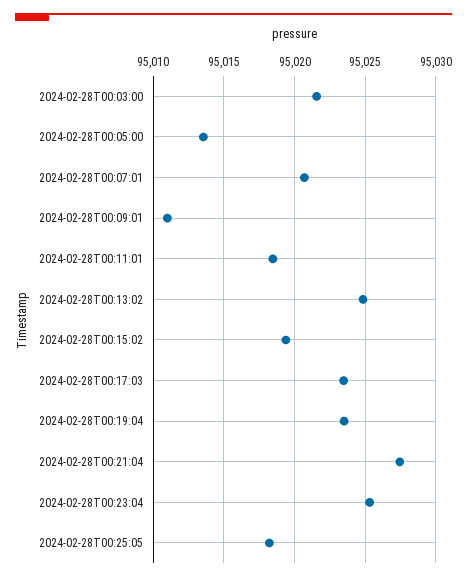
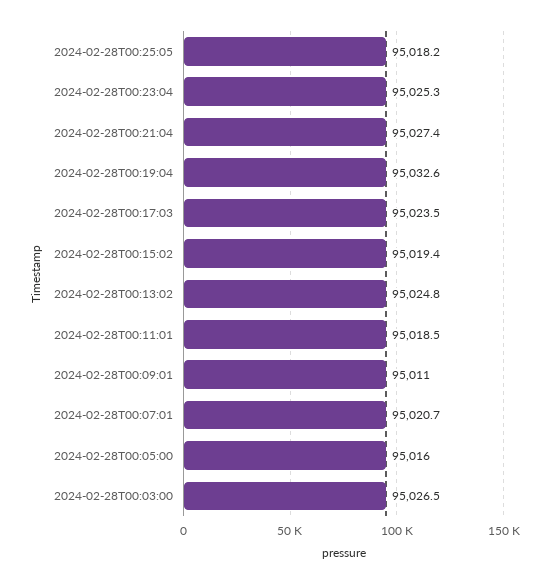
2024-02-28T00:03:00: 95021.5 -> 95026.5
2024-02-28T00:05:00: 95013.5 -> 95016
2024-02-28T00:19:04: 95023.5 -> 95032.6

